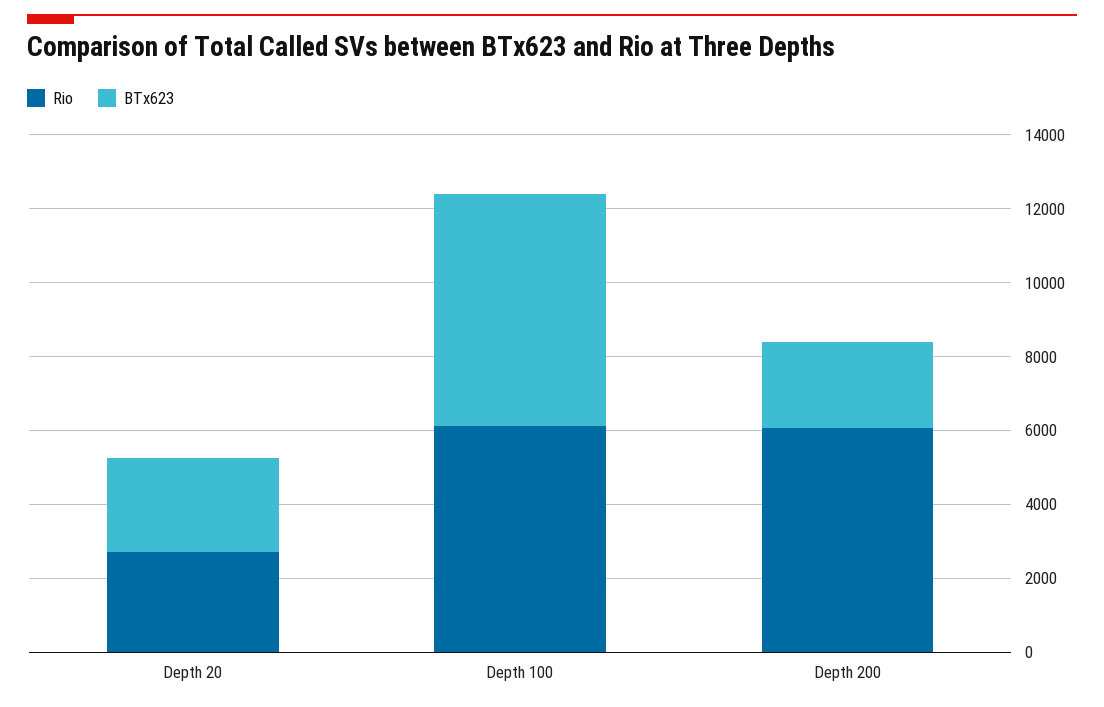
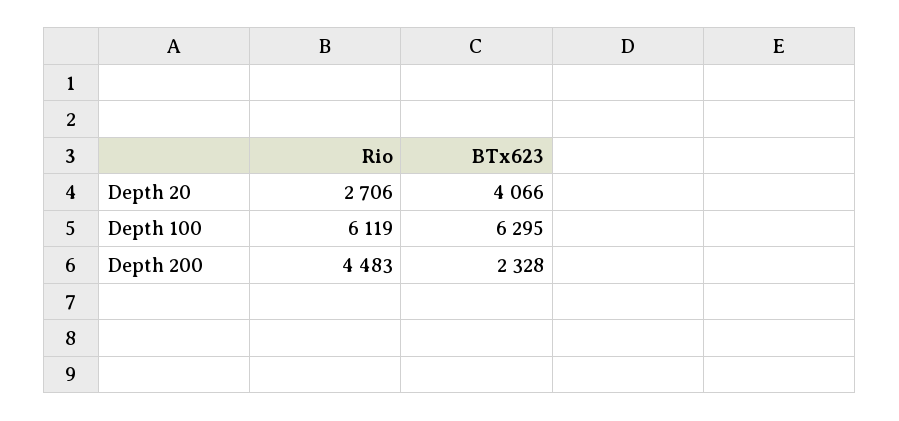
BTx623, Depth 20: 2500 -> 4066
Rio, Depth 200: 6000 -> 4483

